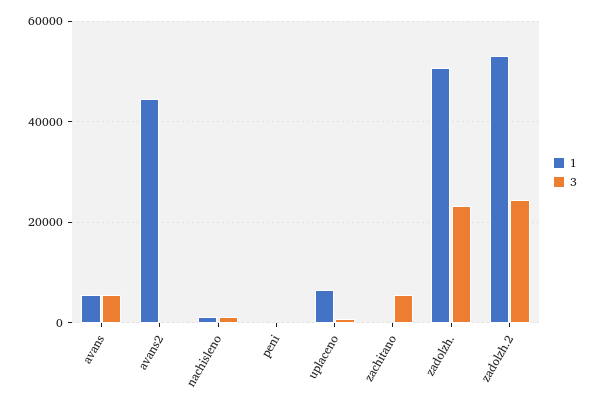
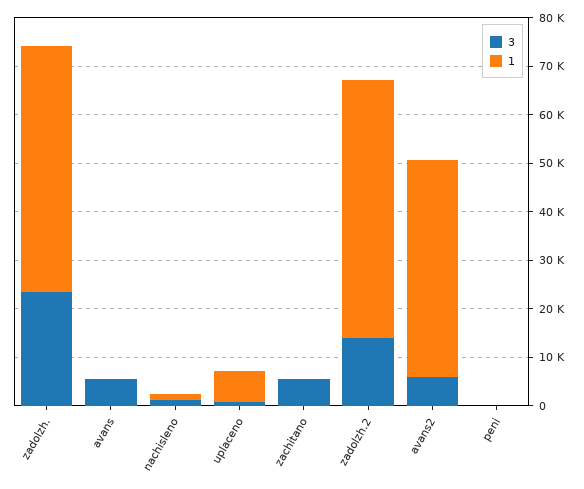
1, avans: 6000 -> 0
3, avans2: 0 -> 6000
3, zadolzh.2: 24000 -> 14000

